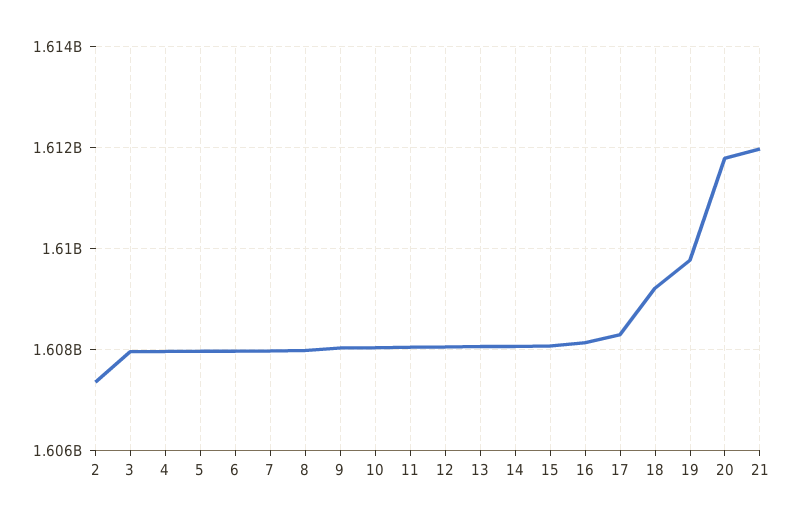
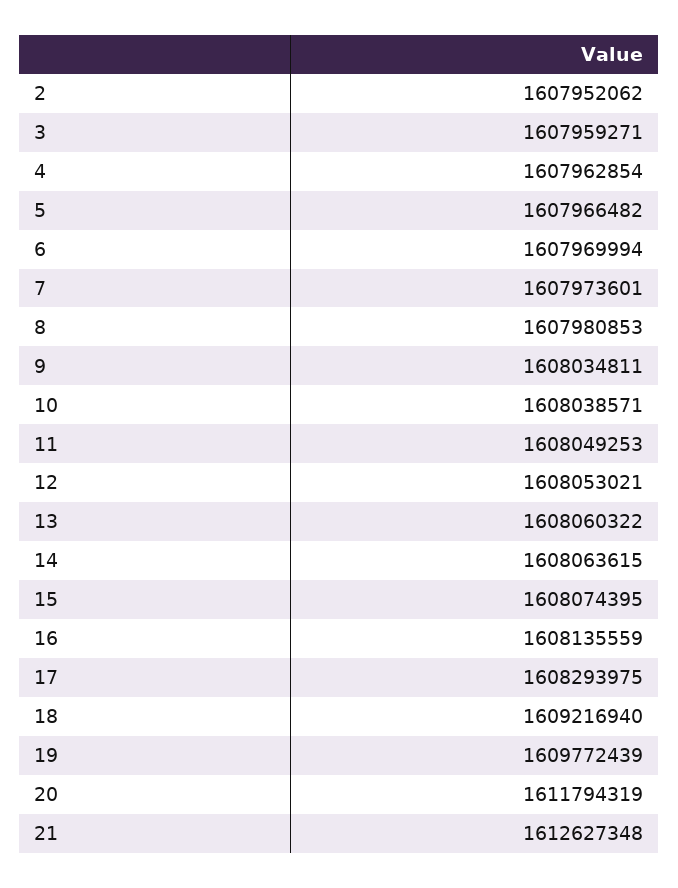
2: 1607400000 -> 1607952062
21: 1612000000 -> 1612627348

